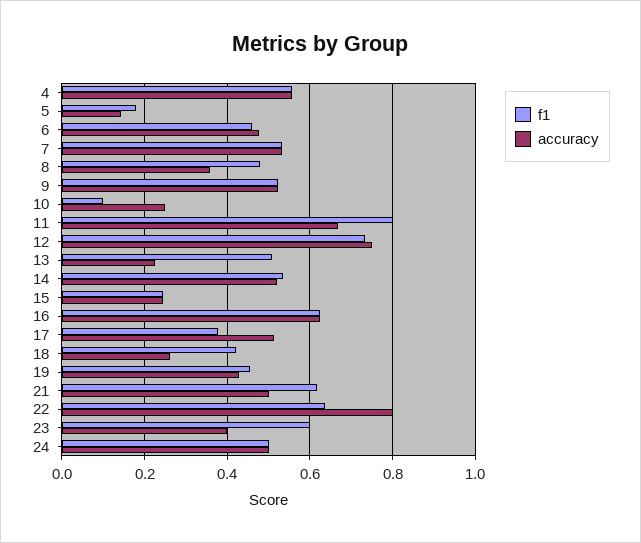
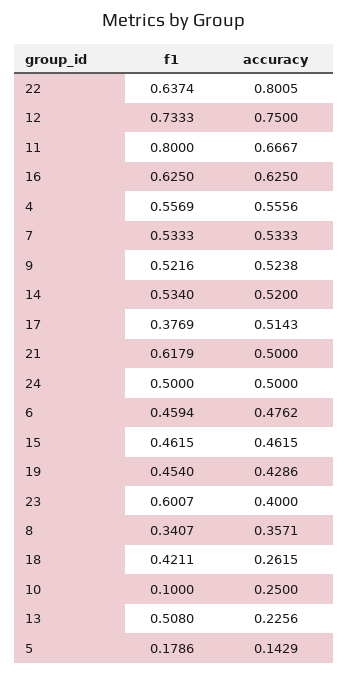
f1, 8: 0.48 -> 0.3407
f1, 15: 0.24 -> 0.4615
accuracy, 15: 0.24 -> 0.4615

